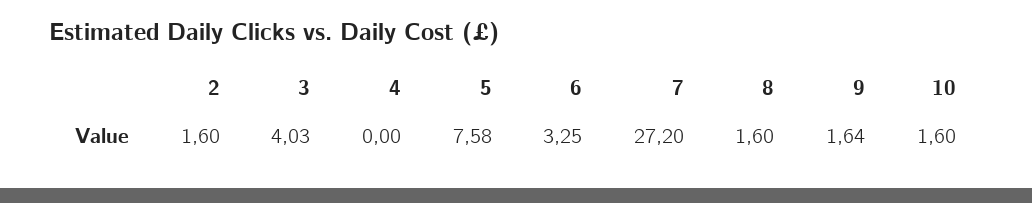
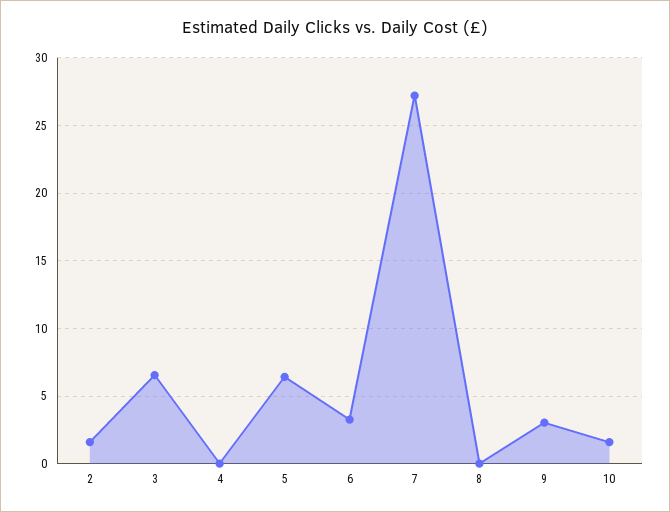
3: 4.03 -> 6.5
5: 7.58 -> 6.5
8: 1.6 -> 0
9: 1.64 -> 3

